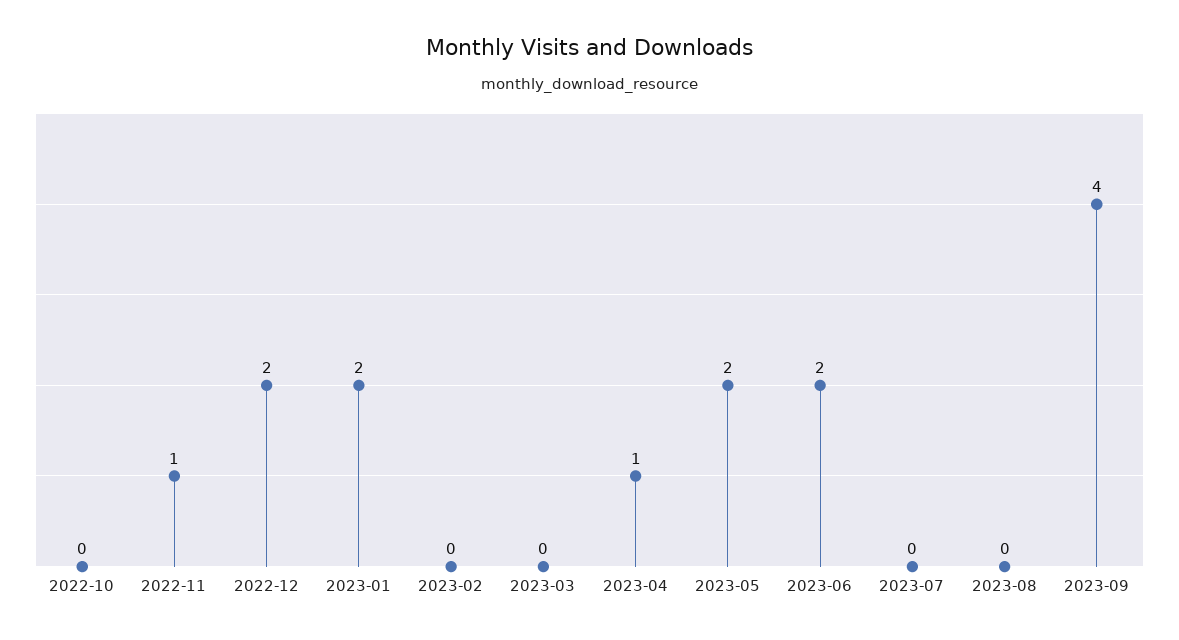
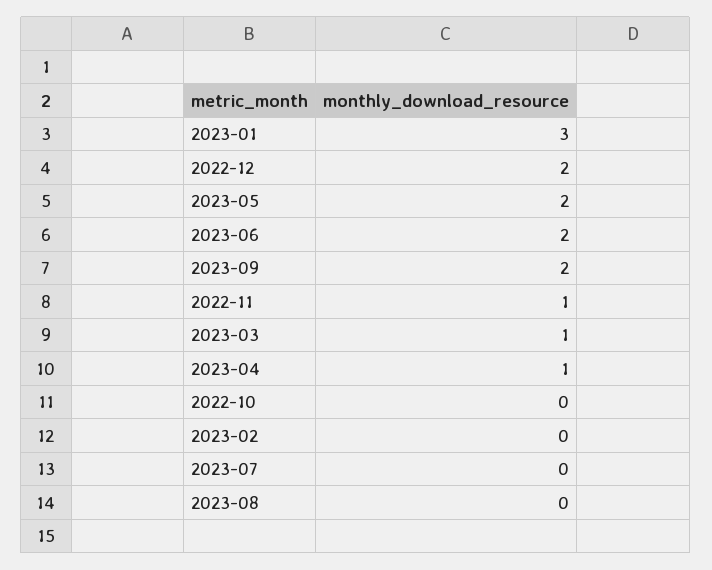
2023-01: 2 -> 3
2023-03: 0 -> 1
2023-09: 4 -> 2

